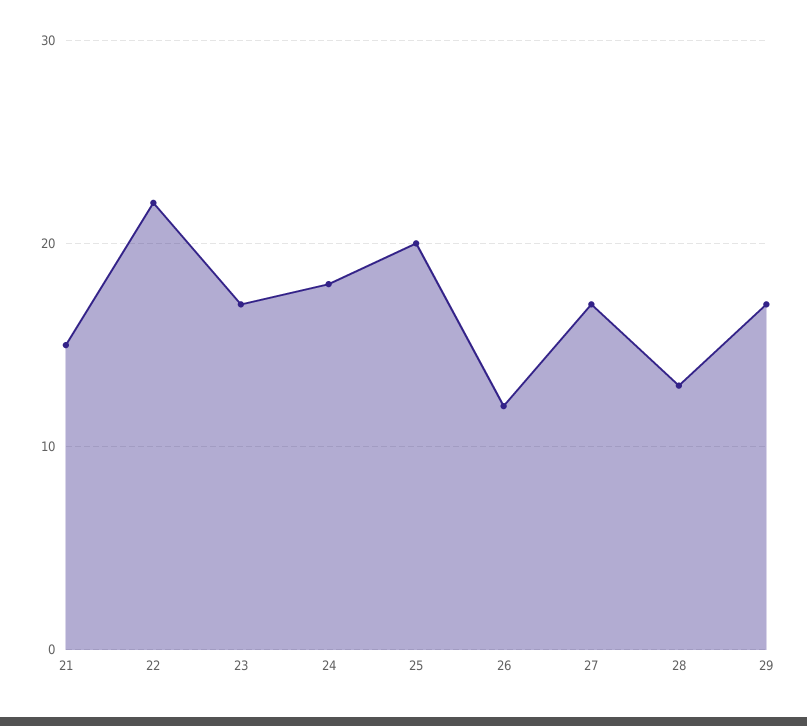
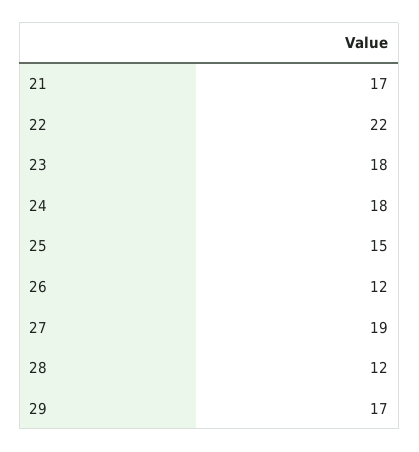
21: 15 -> 17
23: 17 -> 18
25: 20 -> 15
27: 17 -> 19
28: 13 -> 12

